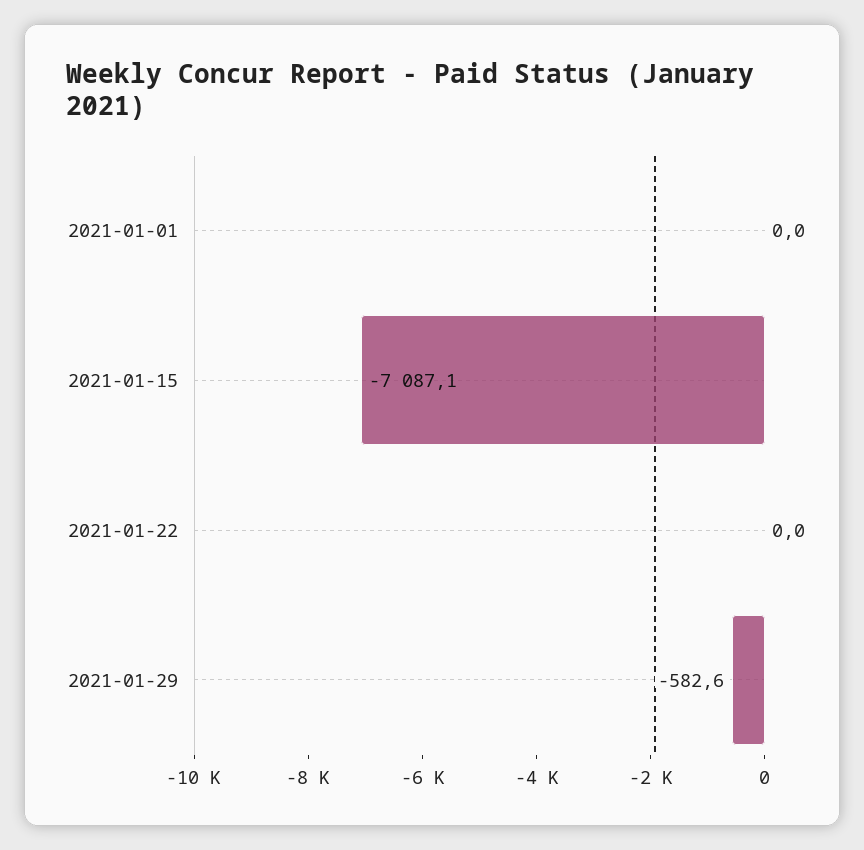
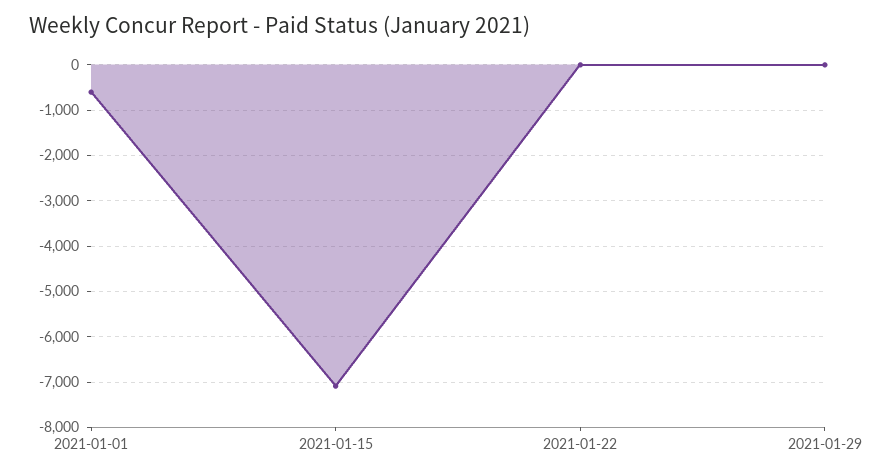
2021-01-01: 0 -> -600
2021-01-29: -582.6 -> 0

